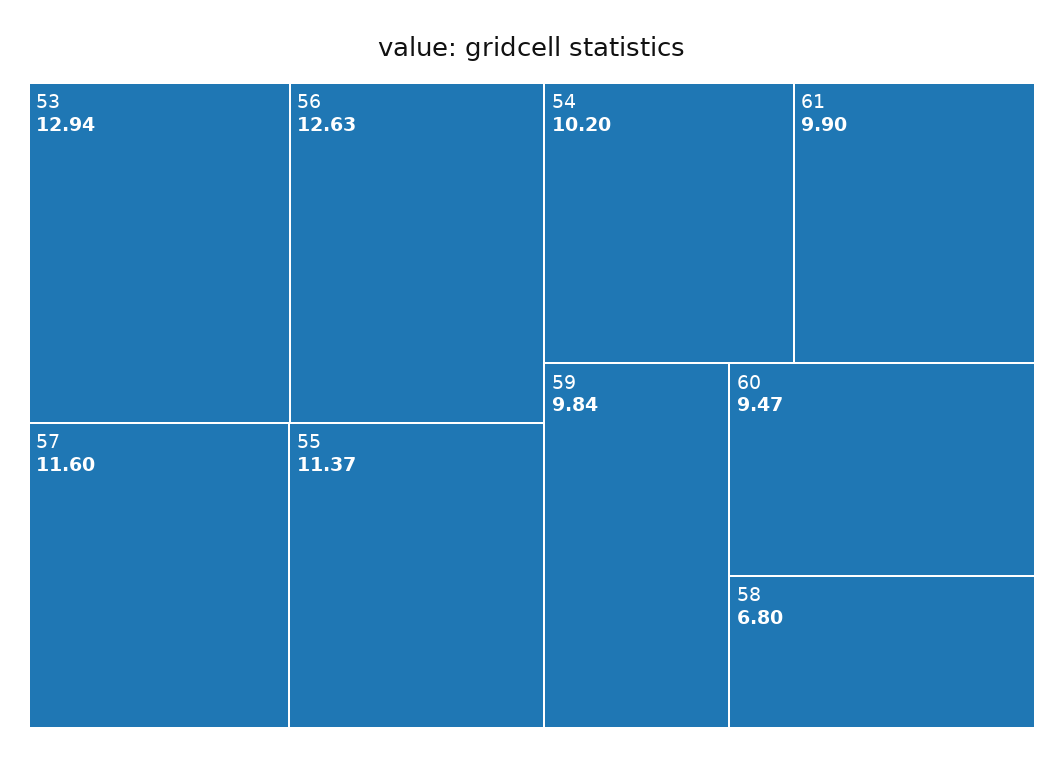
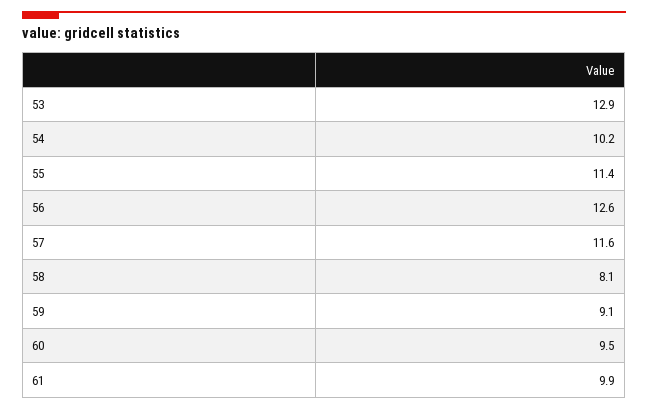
59: 9.84 -> 9.1
58: 6.8 -> 8.1

